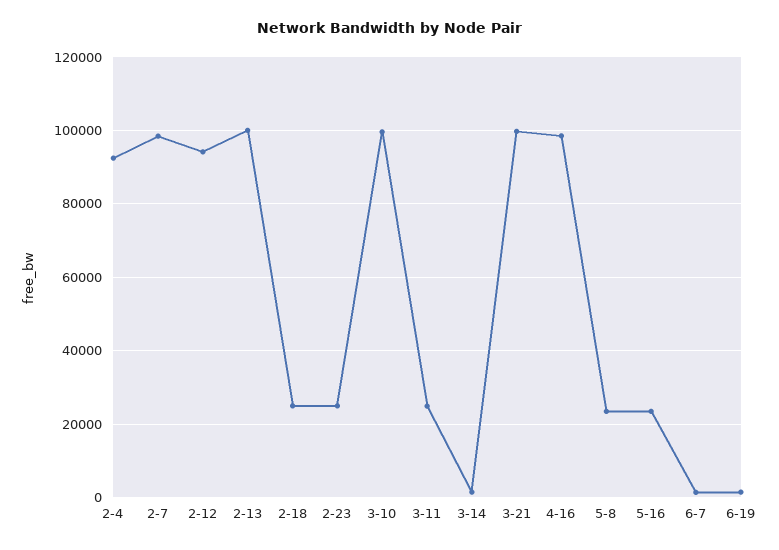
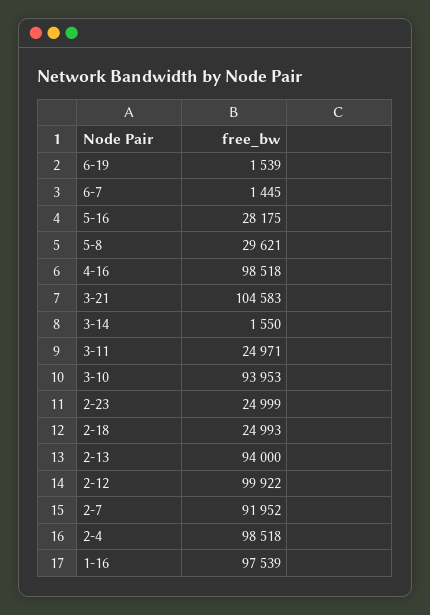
2-4: 92000 -> 98518
2-7: 98000 -> 91952
2-12: 94000 -> 99922
2-13: 100000 -> 94000
3-10: 100000 -> 93953
3-21: 100000 -> 104583
5-8: 24000 -> 29621
5-16: 24000 -> 28175
1-16: none -> 97539

